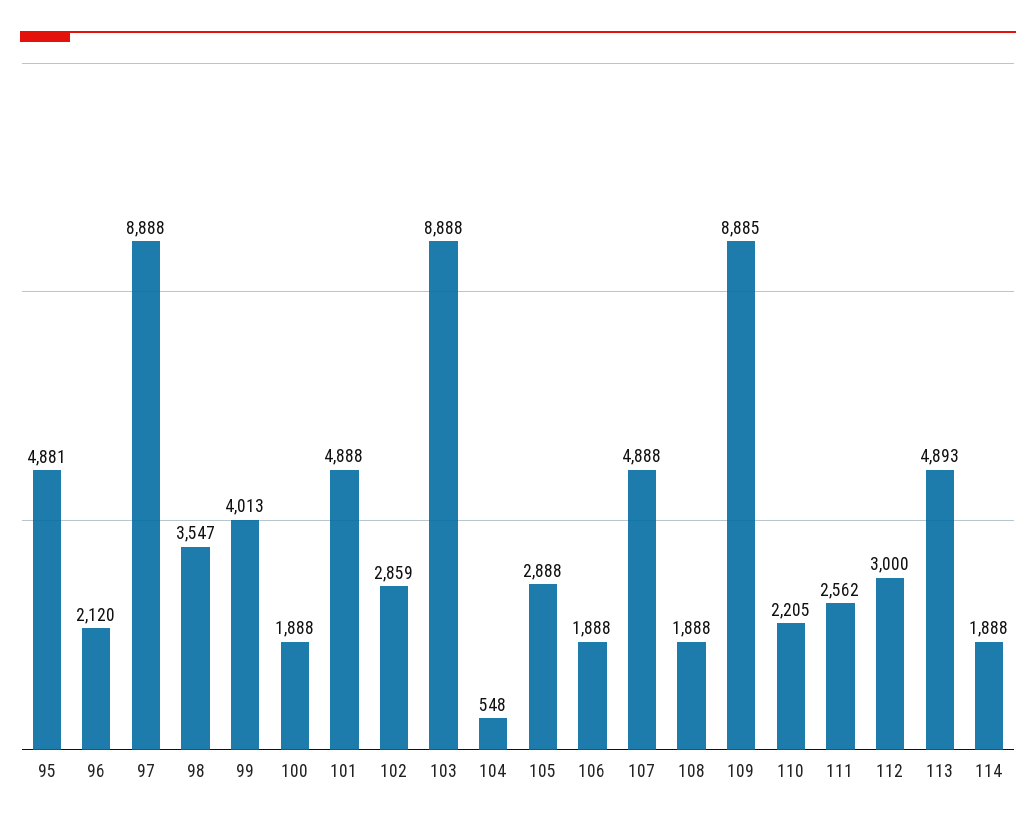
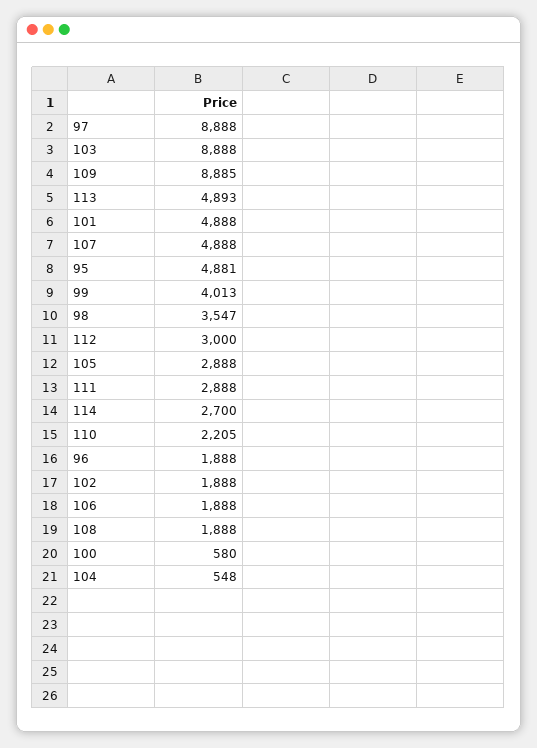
96: 2120 -> 1888
100: 1888 -> 580
102: 2859 -> 1888
111: 2562 -> 2888
114: 1888 -> 2700

